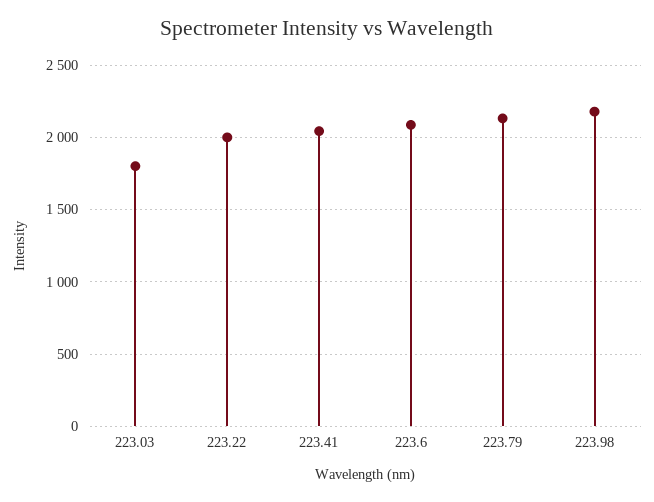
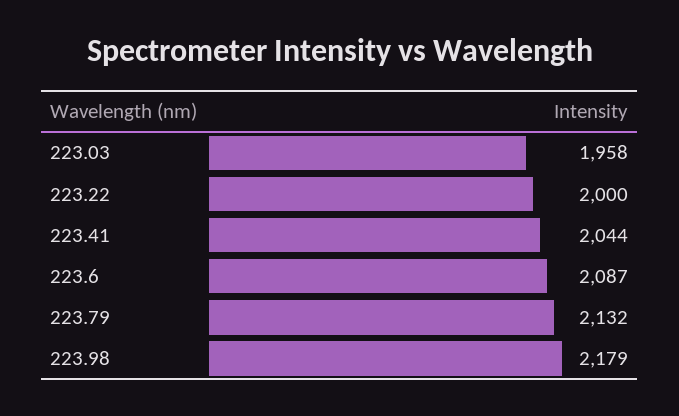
223.03: 1800 -> 1958

